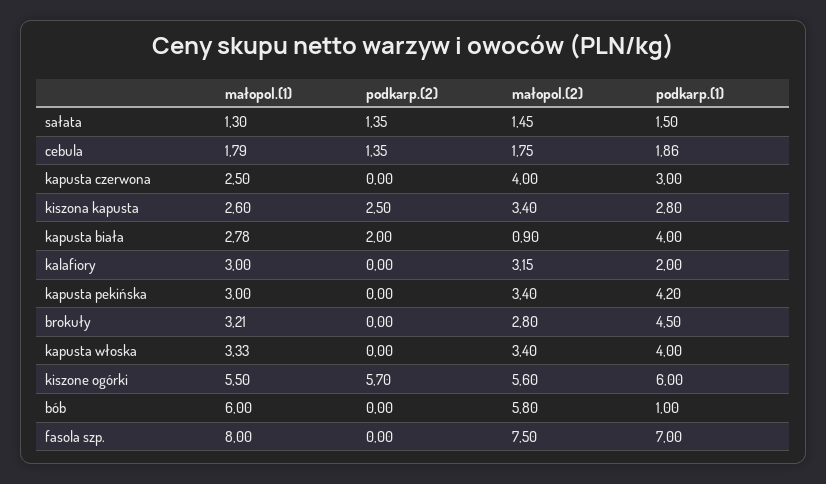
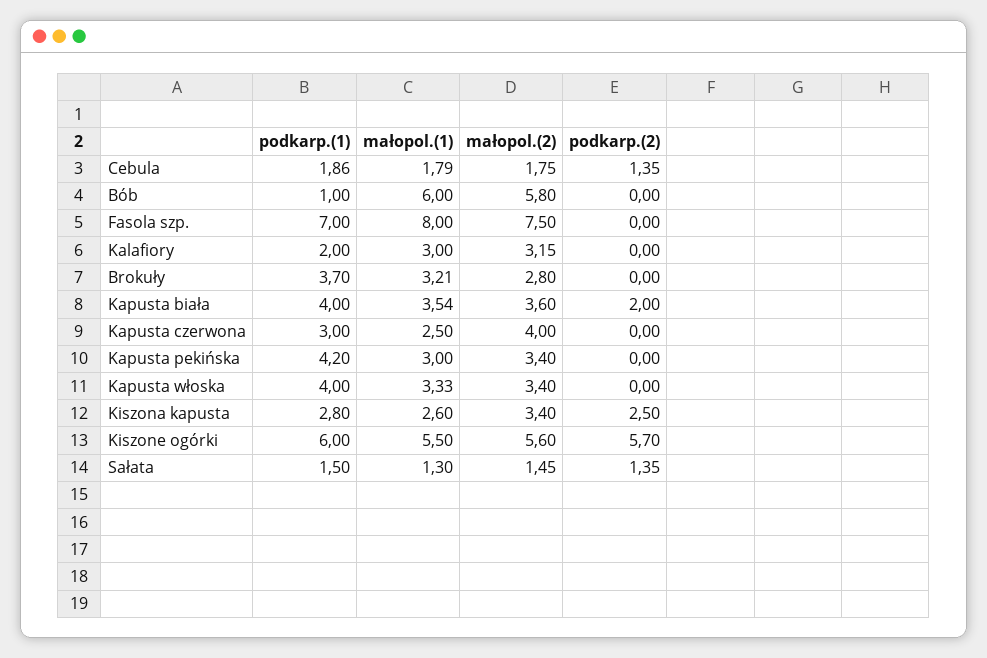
małopol.(1), kapusta biała: 2.78 -> 3.54
małopol.(2), kapusta biała: 0.9 -> 3.6
podkarp.(1), brokuły: 4.5 -> 3.7

